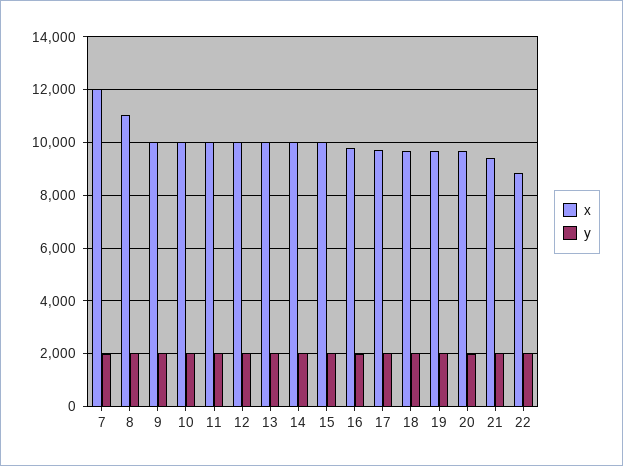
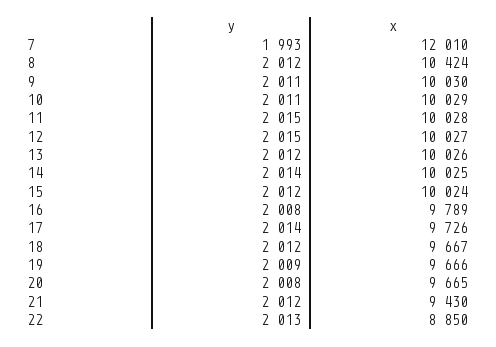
x, 8: 11000 -> 10424

